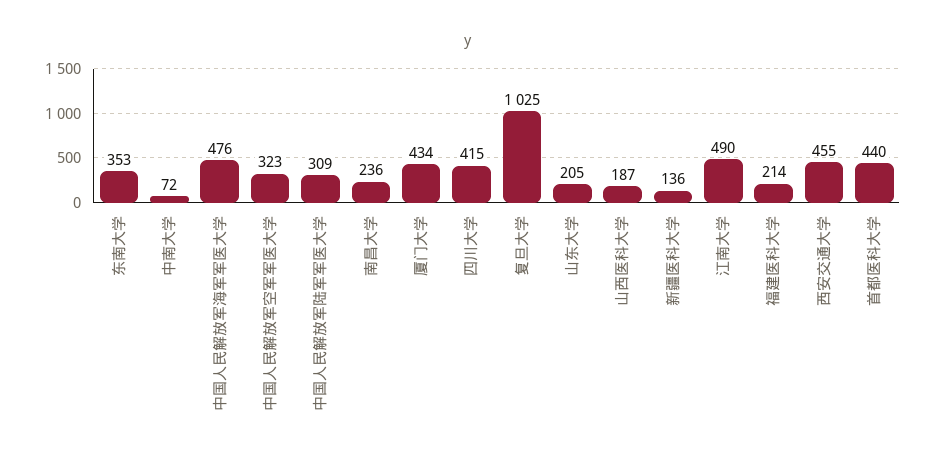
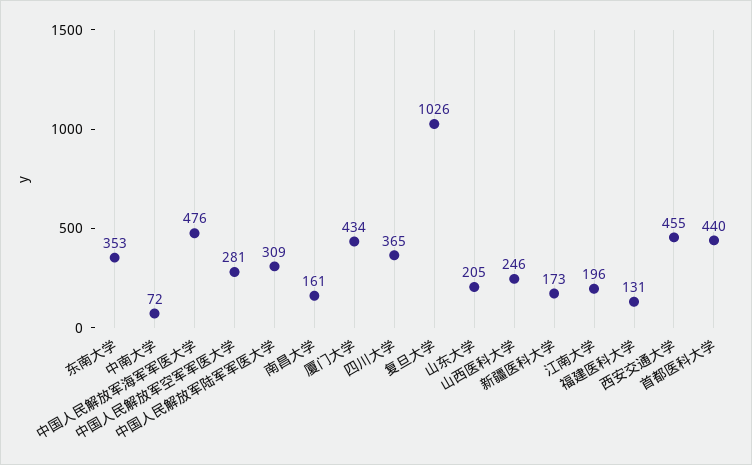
中国人民解放军空军军医大学: 323 -> 281
南昌大学: 236 -> 161
四川大学: 415 -> 365
复旦大学: 1025 -> 1026
山西医科大学: 187 -> 246
新疆医科大学: 136 -> 173
江南大学: 490 -> 196
福建医科大学: 214 -> 131

